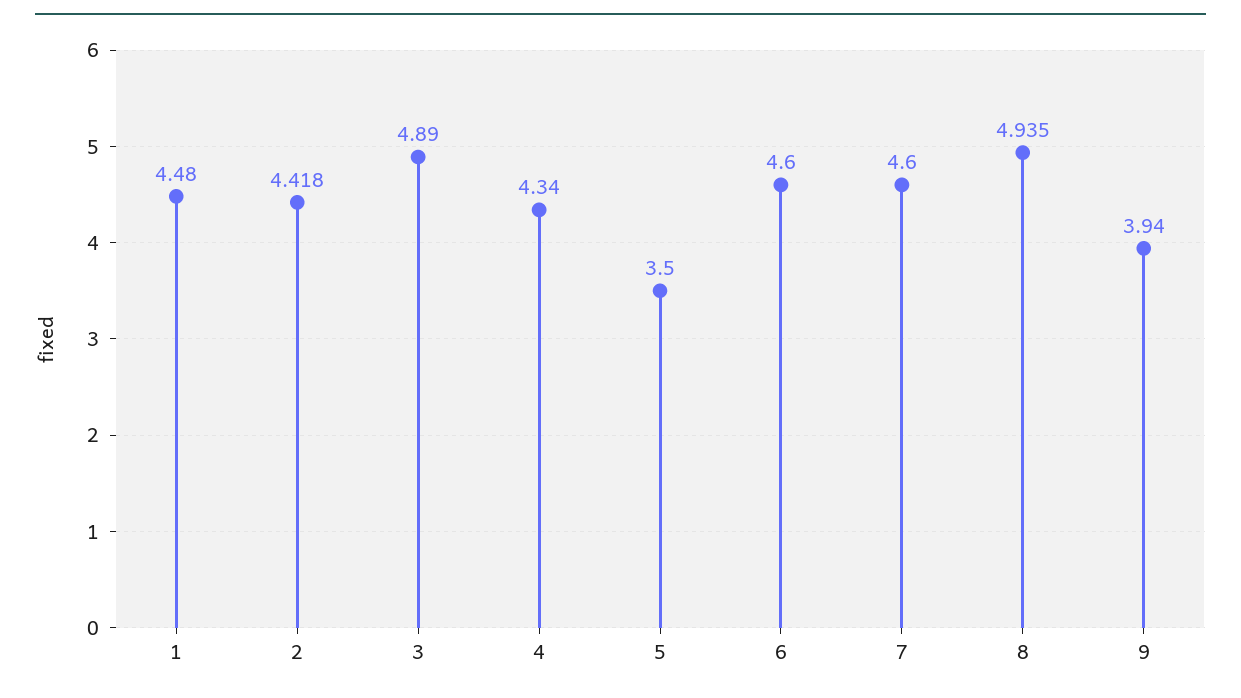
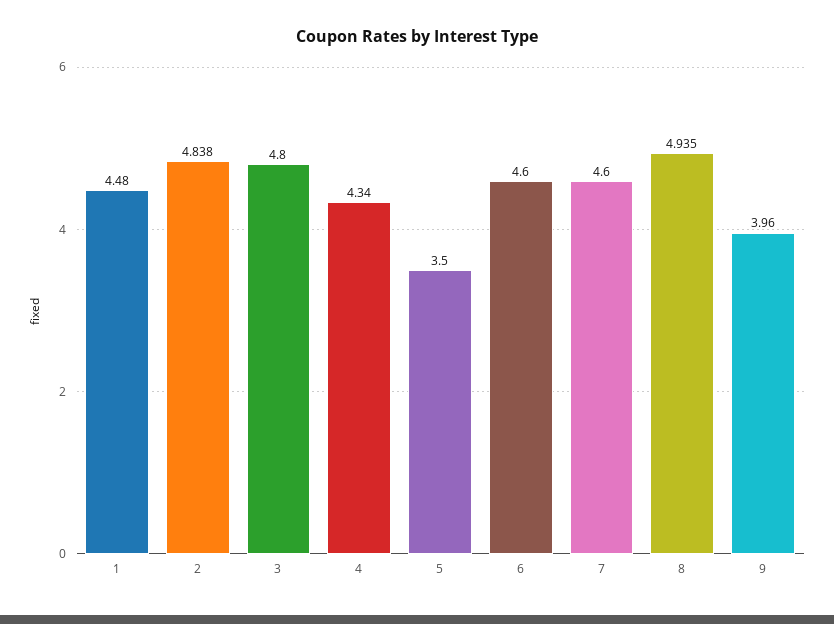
2: 4.418 -> 4.838
3: 4.89 -> 4.8
9: 3.94 -> 3.96

